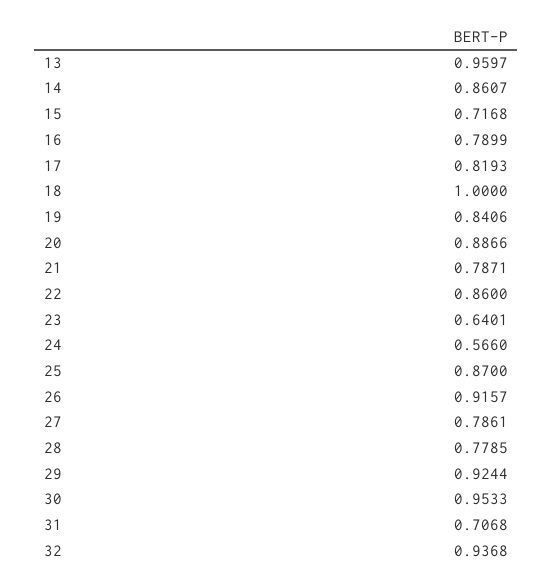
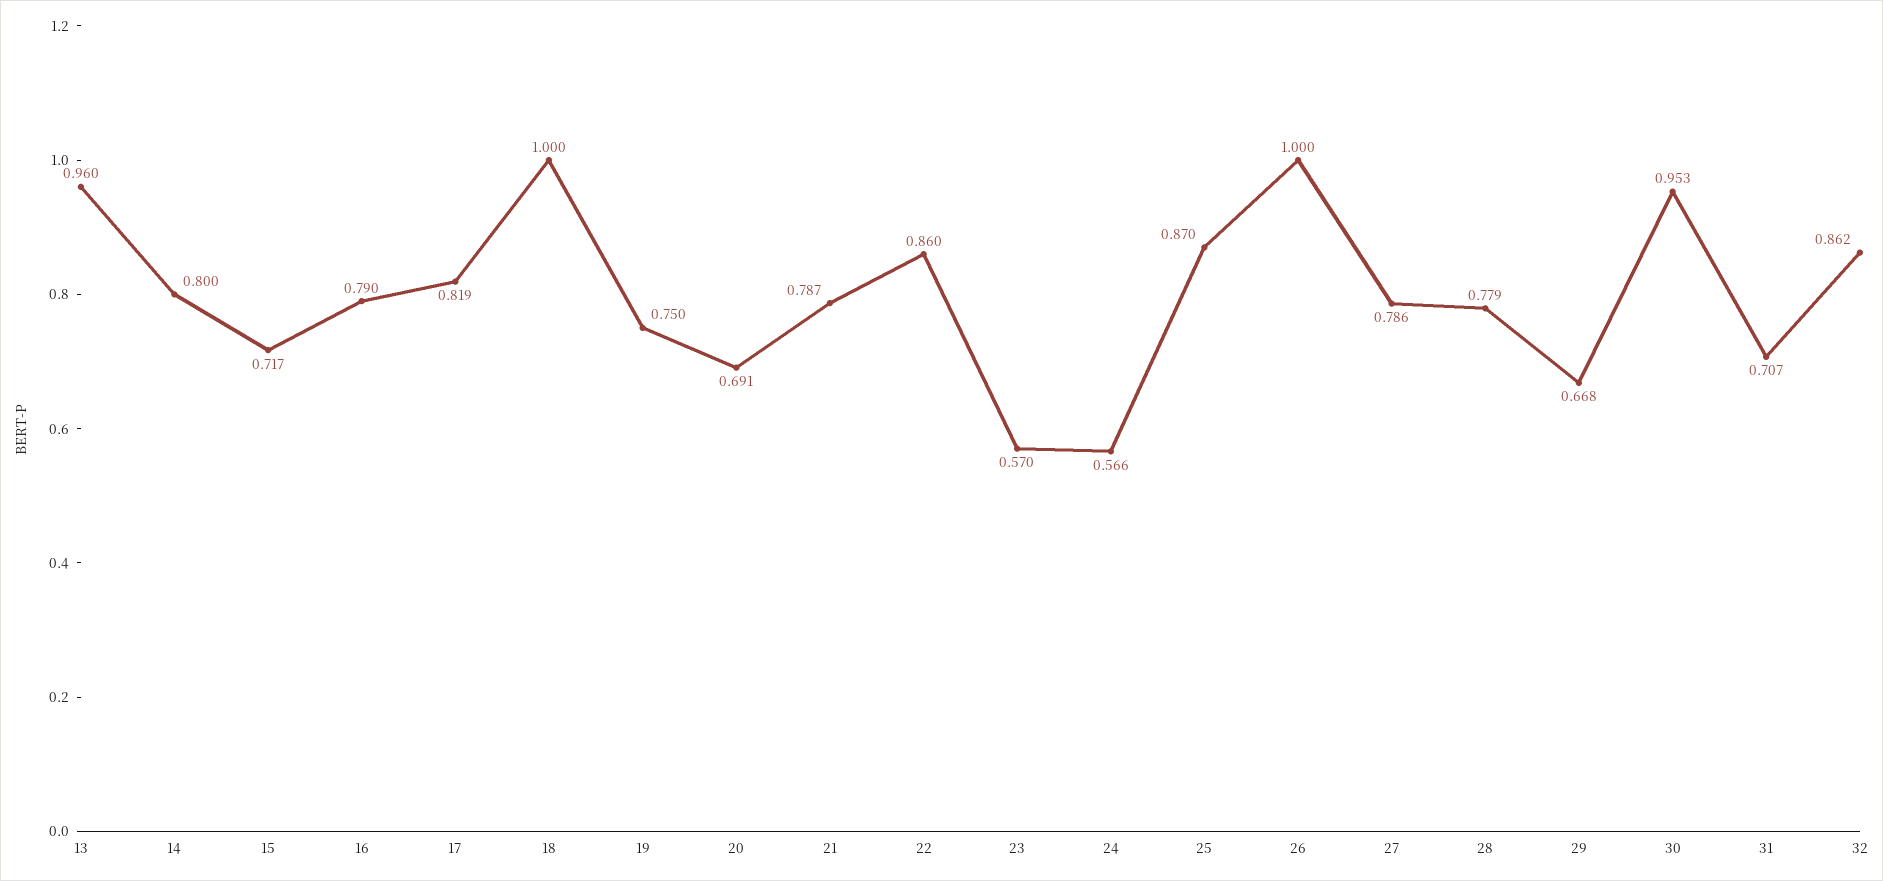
14: 0.8607 -> 0.8
19: 0.8406 -> 0.75
20: 0.8866 -> 0.691
23: 0.6401 -> 0.57
26: 0.9157 -> 1
29: 0.9244 -> 0.668
32: 0.9368 -> 0.862

